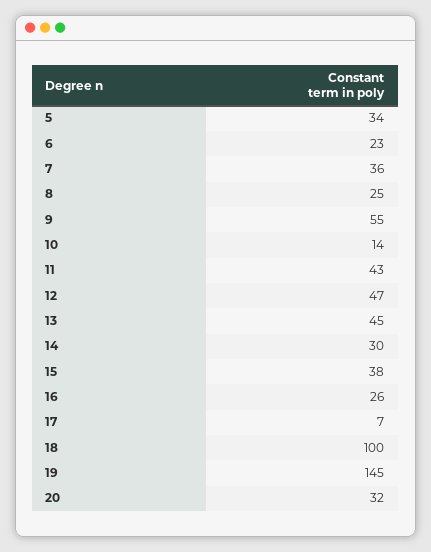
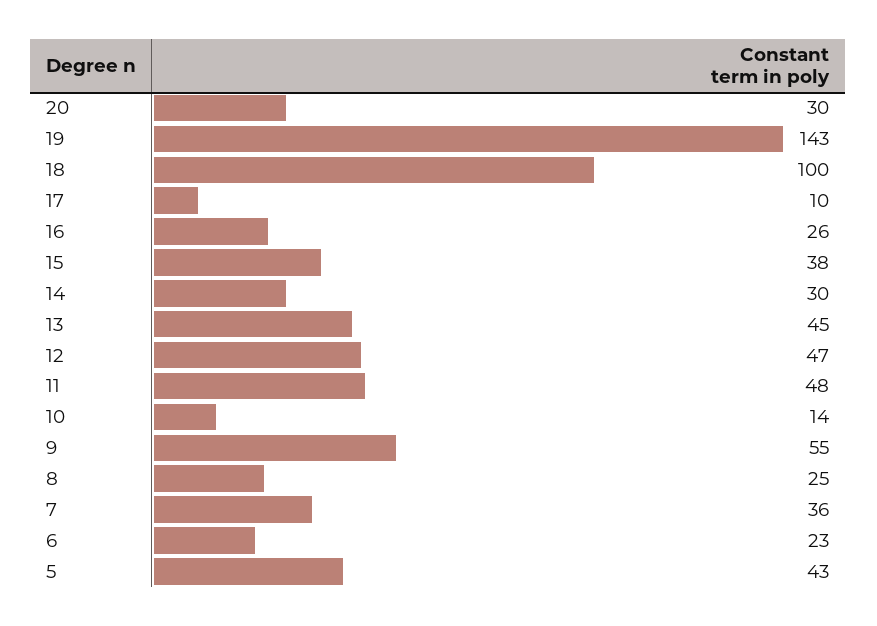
5: 34 -> 43
11: 43 -> 48
17: 7 -> 10
19: 145 -> 143
20: 32 -> 30

